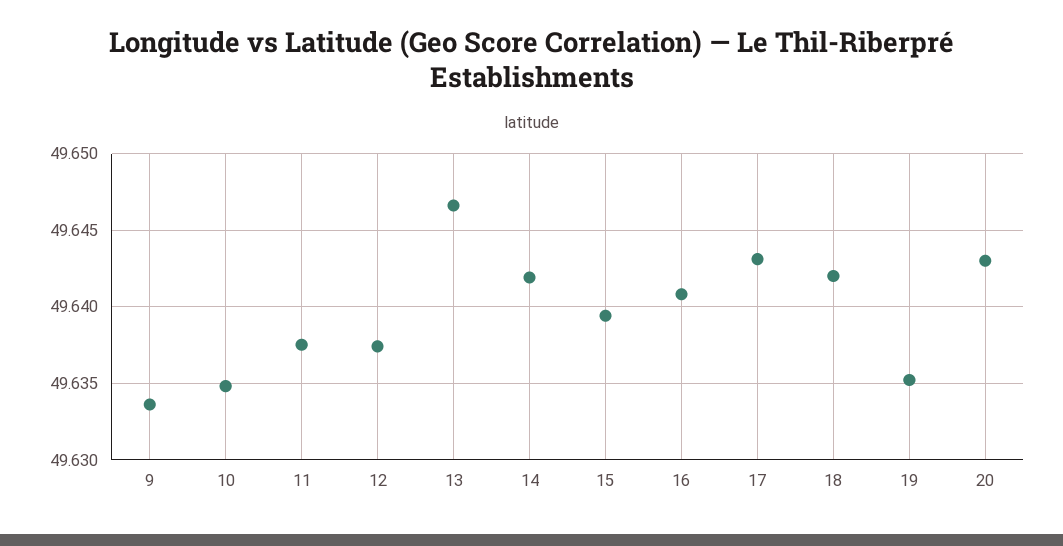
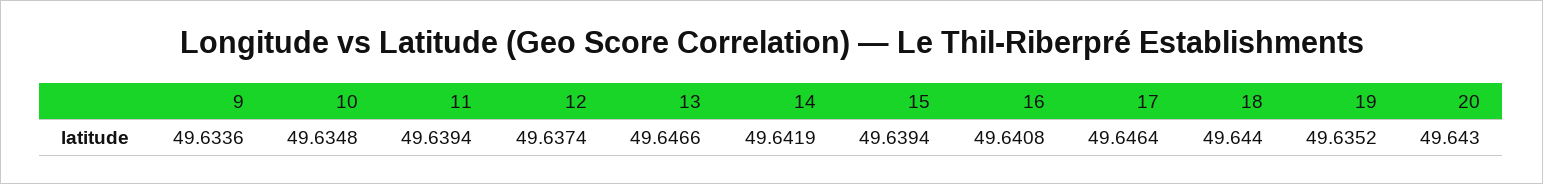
11: 49.6375 -> 49.6394
17: 49.643 -> 49.6464
18: 49.642 -> 49.644

